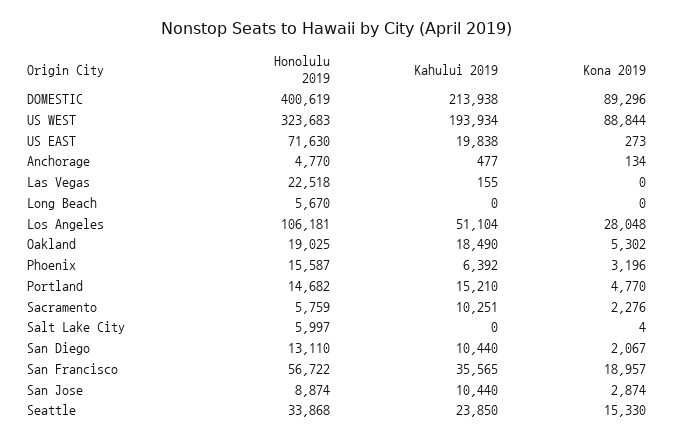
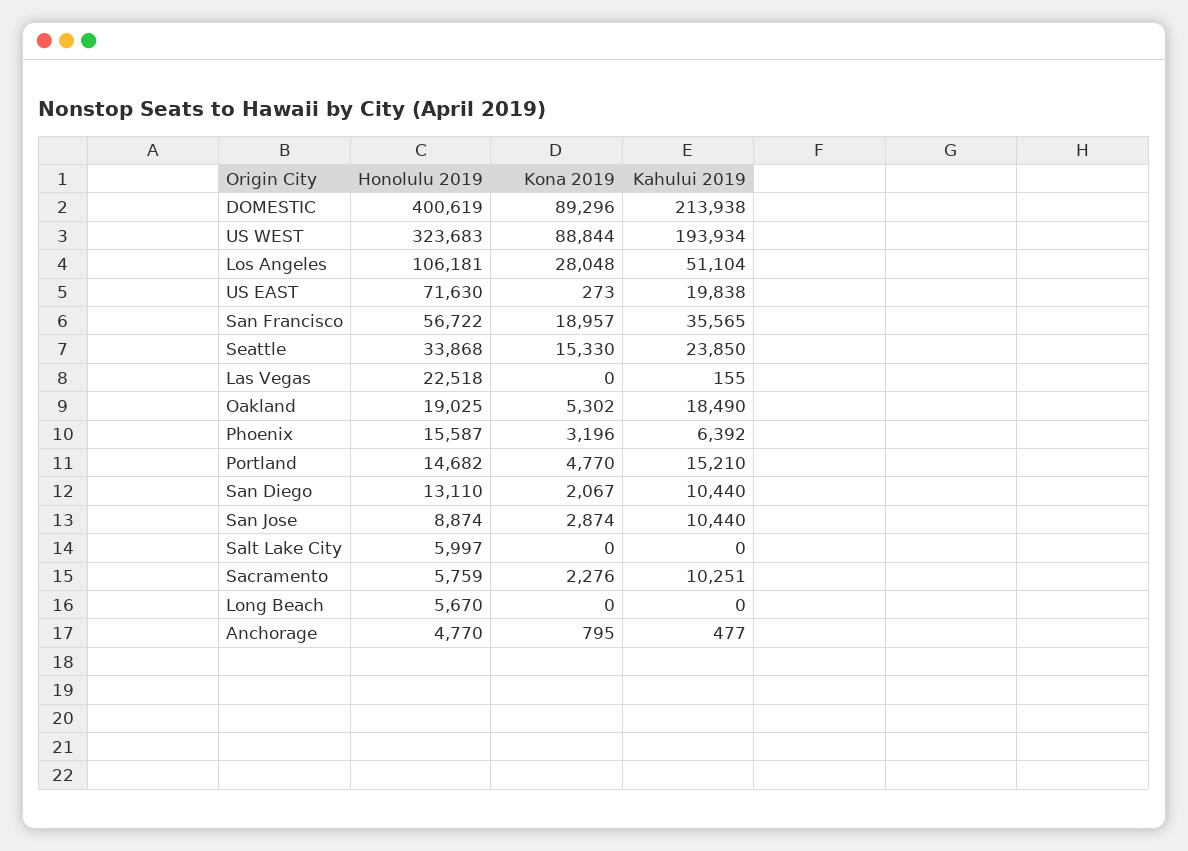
Kona 2019, Anchorage: 134 -> 795
Kona 2019, Salt Lake City: 4 -> 0

